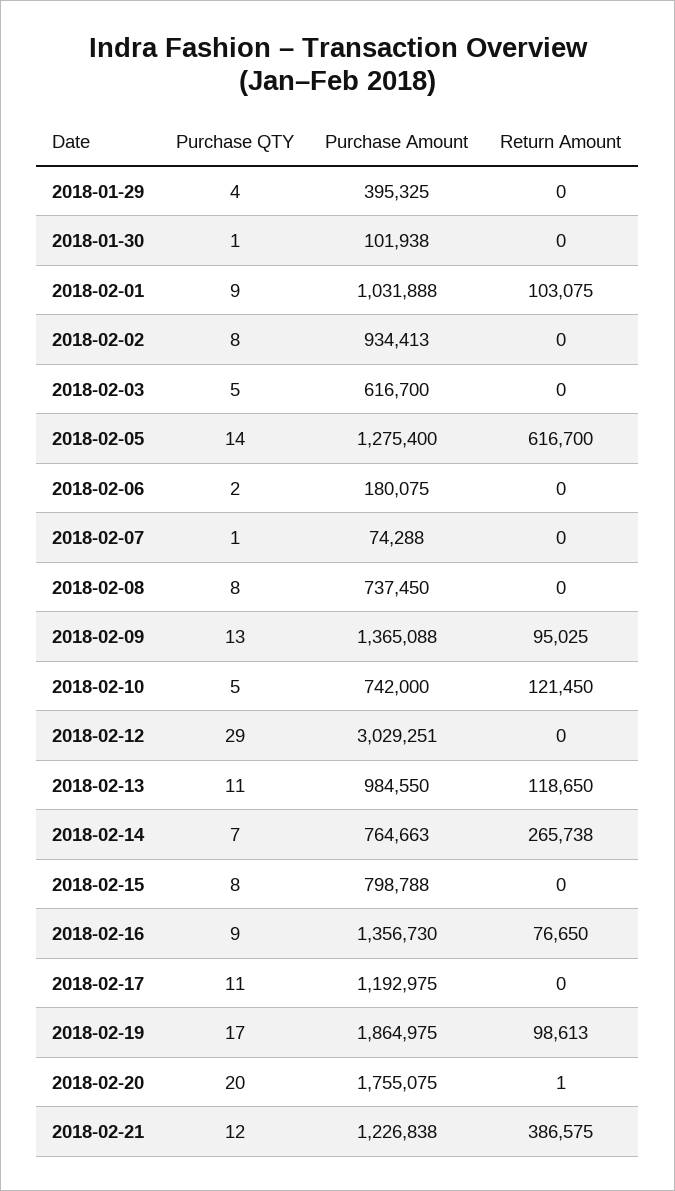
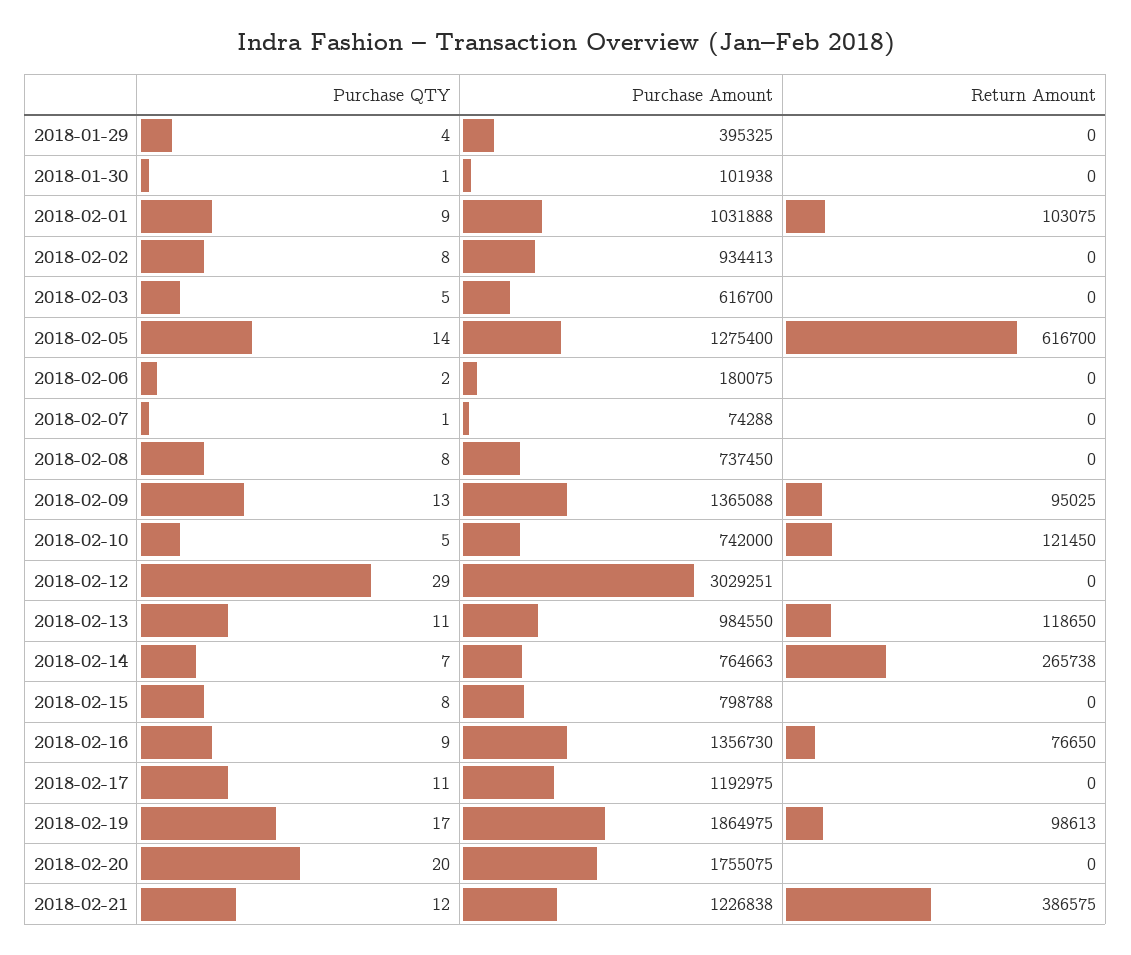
Return Amount, 2018-02-20: 1 -> 0

